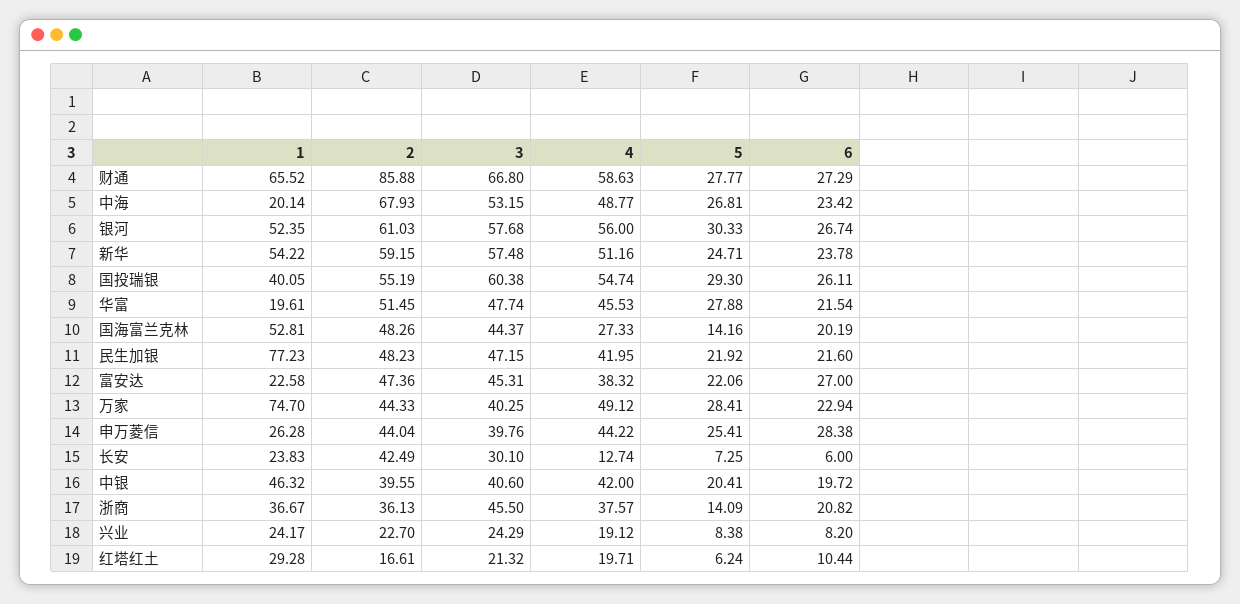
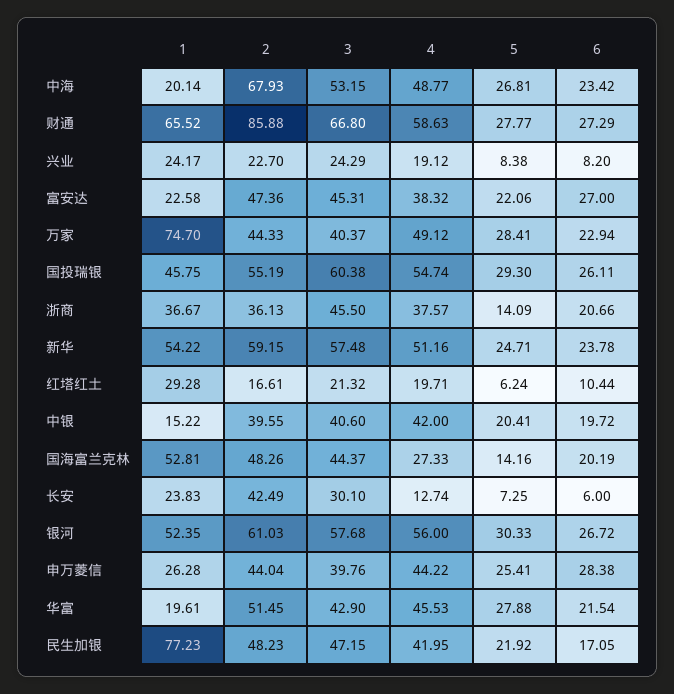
6, 银河: 26.74 -> 26.72
1, 国投瑞银: 40.05 -> 45.75
3, 华富: 47.74 -> 42.9
6, 民生加银: 21.6 -> 17.05
3, 万家: 40.25 -> 40.37
1, 中银: 46.32 -> 15.22
6, 浙商: 20.82 -> 20.66

